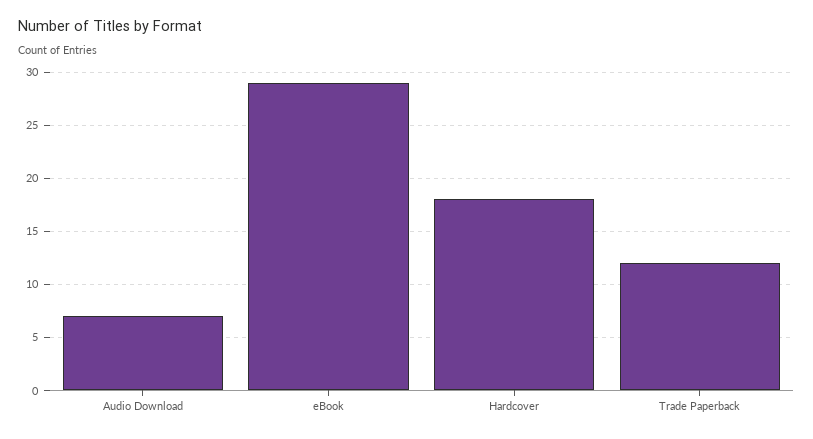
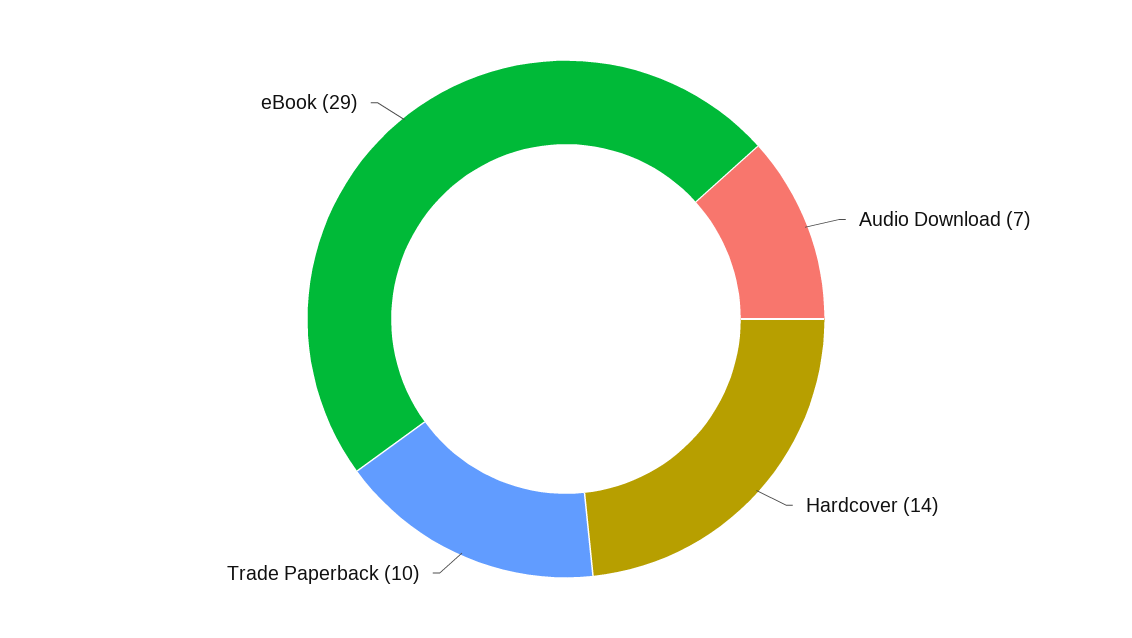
Hardcover: 18 -> 14
Trade Paperback: 12 -> 10

